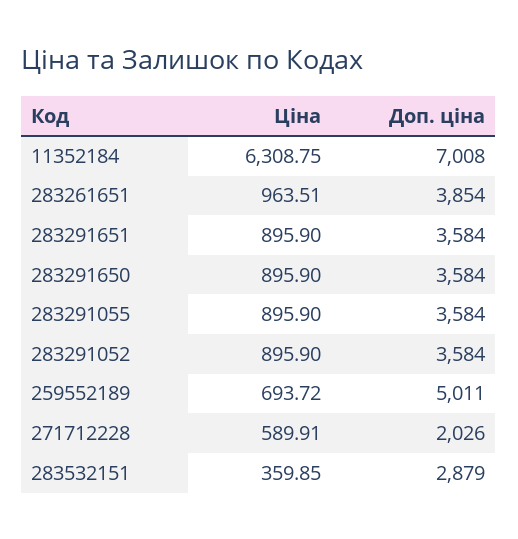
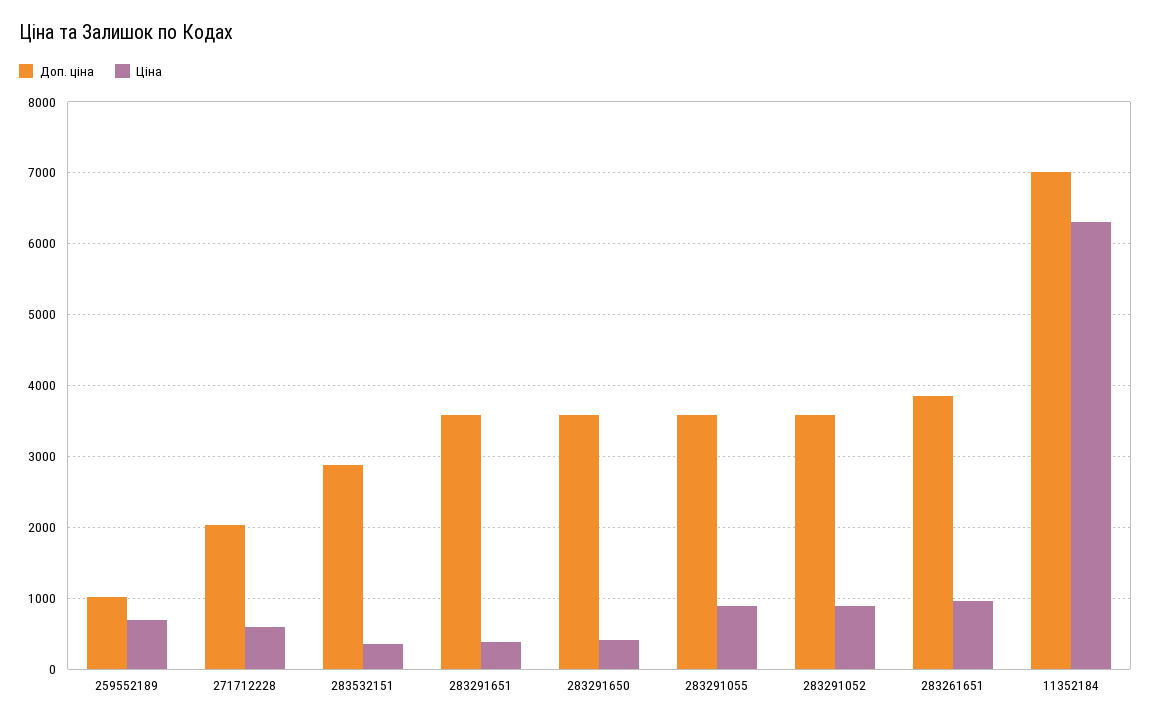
Ціна, 283291651: 895.9 -> 400
Ціна, 283291650: 895.9 -> 400
Доп. ціна, 259552189: 5011 -> 1000

